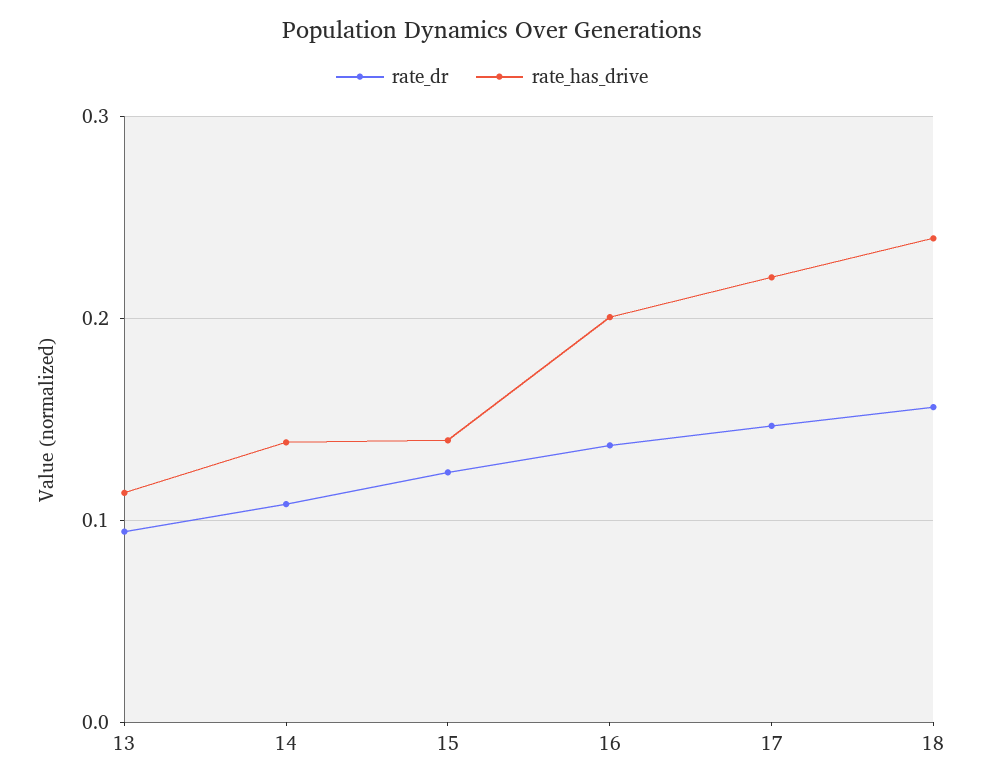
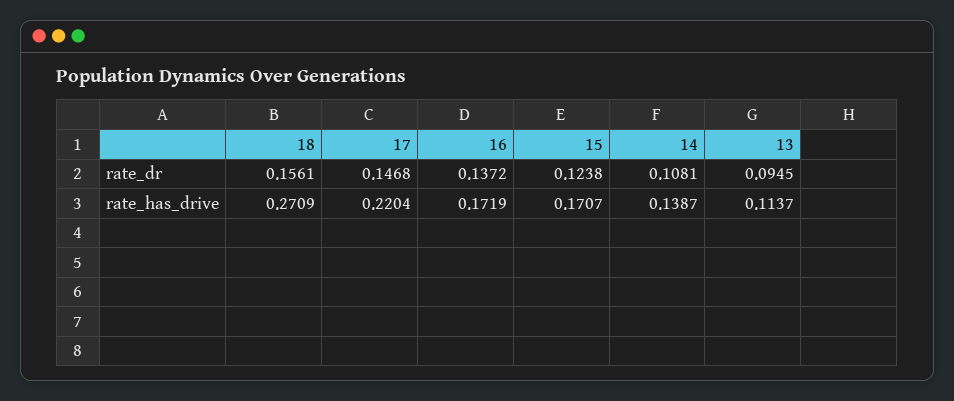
rate_has_drive, 15: 0.14 -> 0.1707
rate_has_drive, 16: 0.2 -> 0.1719
rate_has_drive, 18: 0.24 -> 0.2709

